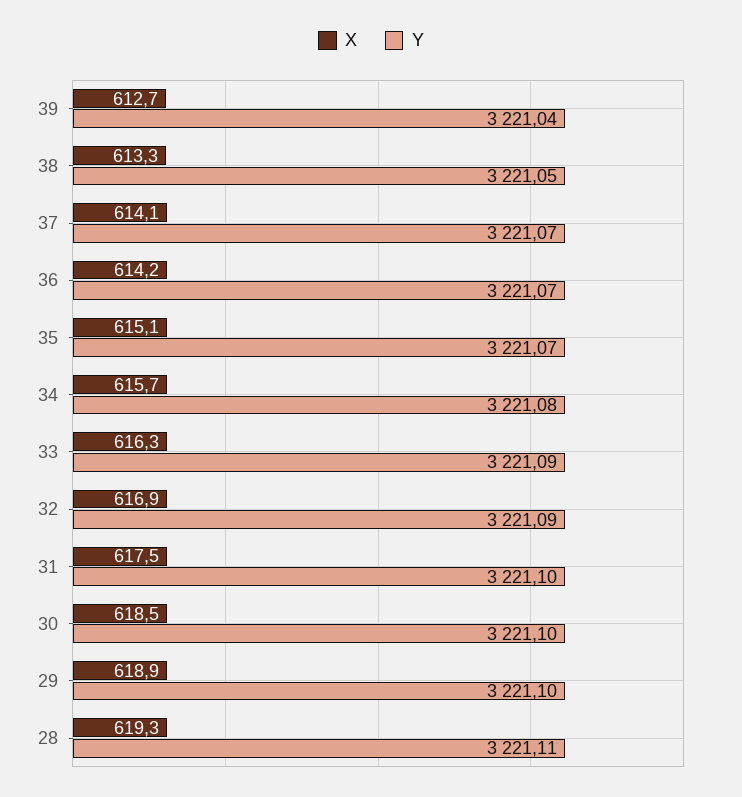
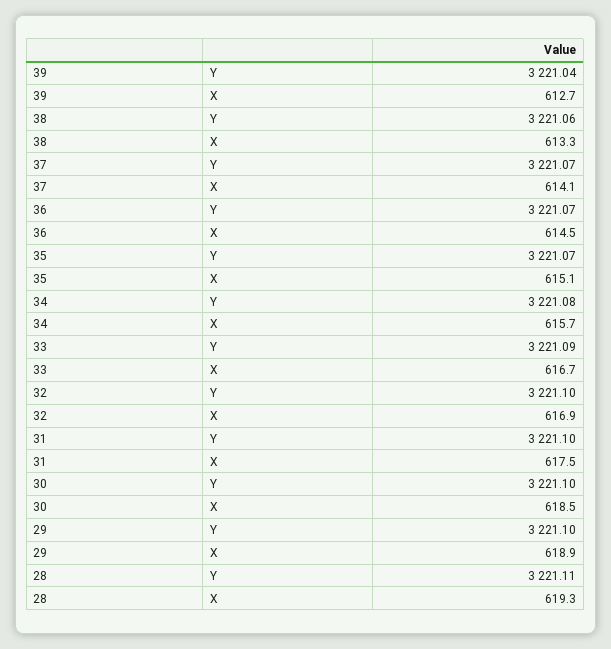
Y, 38: 3221.05 -> 3221.06
X, 36: 614.2 -> 614.5
X, 33: 616.3 -> 616.7
Y, 32: 3221.09 -> 3221.1

